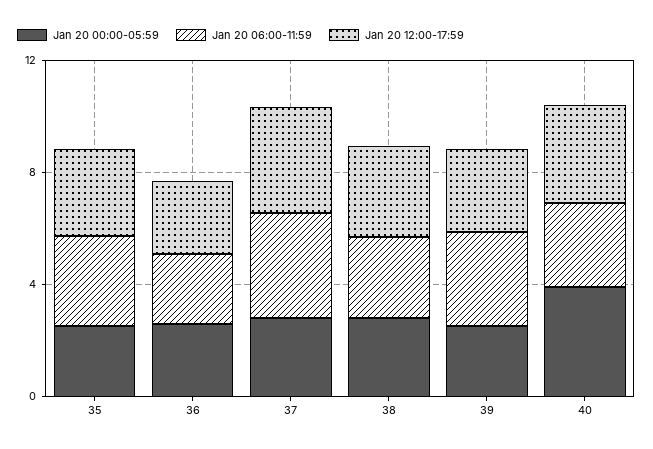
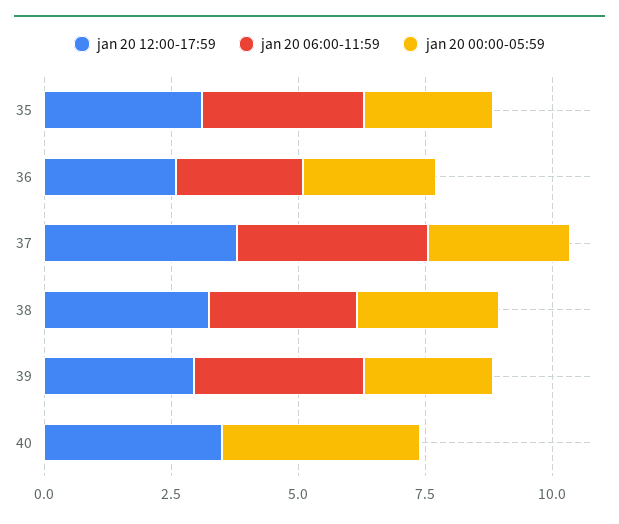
Jan 20 06:00-11:59, 40: 3 -> 0

